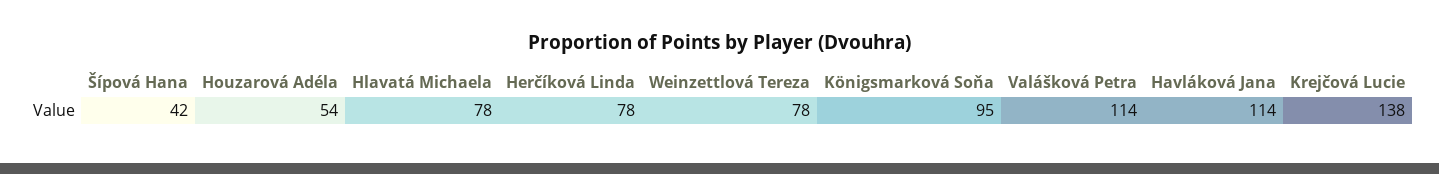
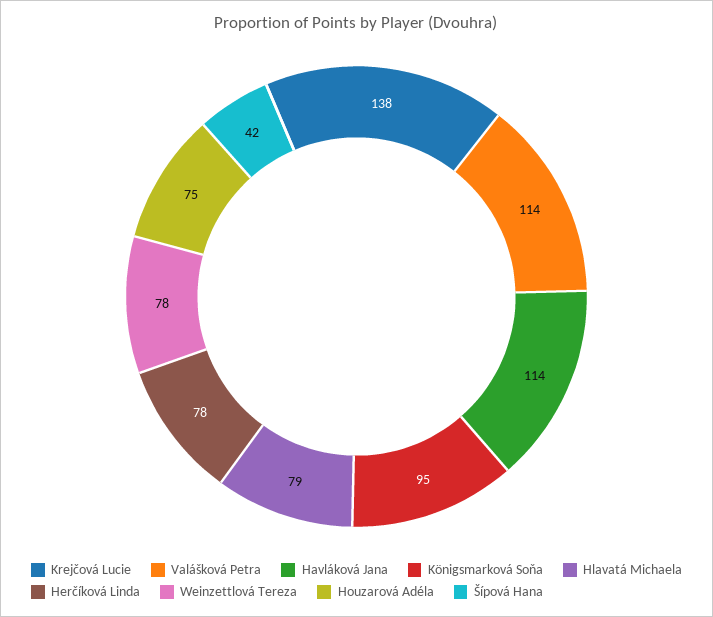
Houzarová Adéla: 54 -> 75
Hlavatá Michaela: 78 -> 79

